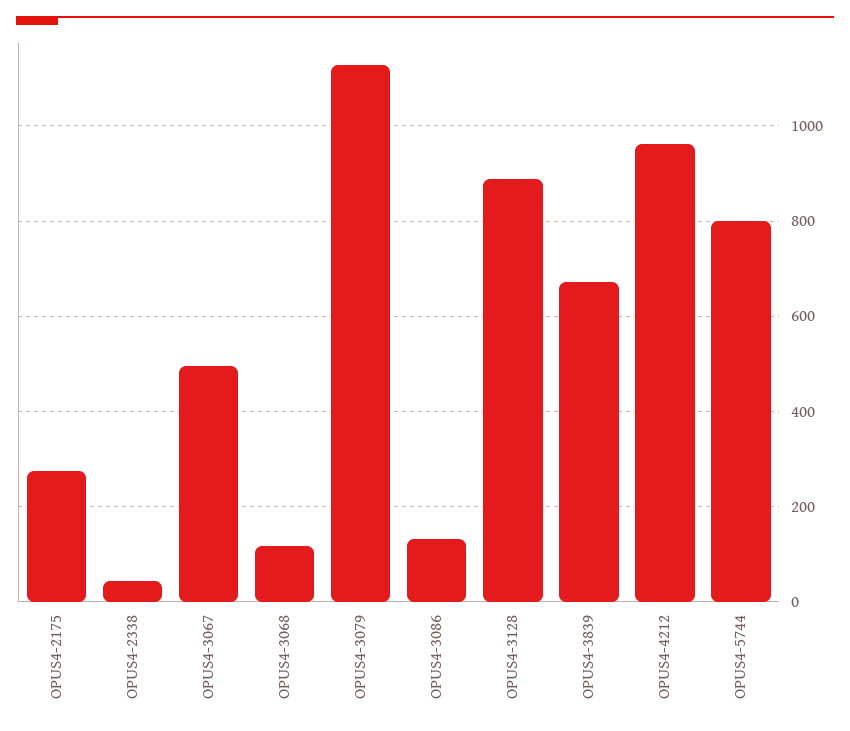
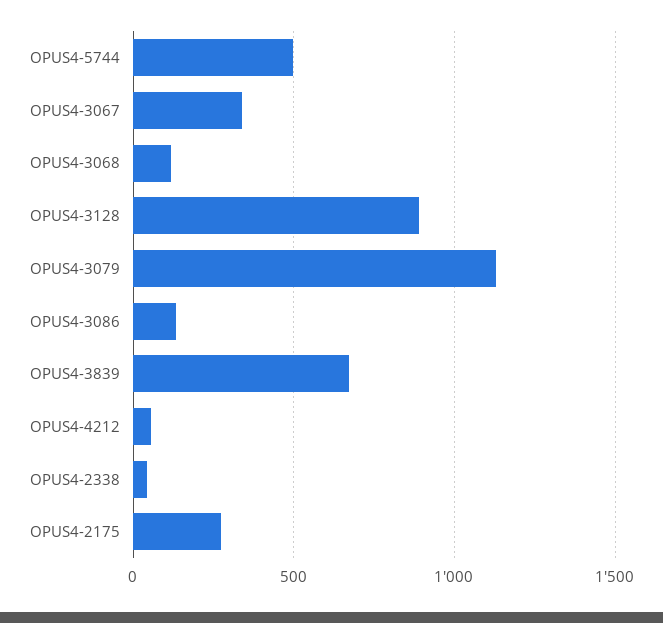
OPUS4-3067: 500 -> 350
OPUS4-4212: 960 -> 50
OPUS4-5744: 800 -> 500

